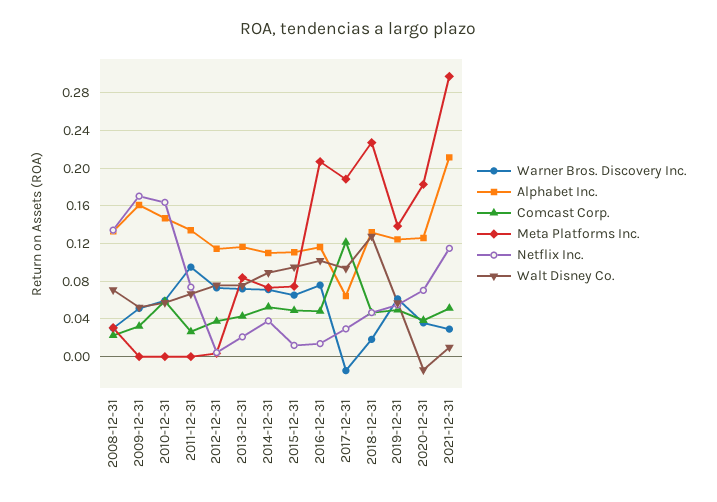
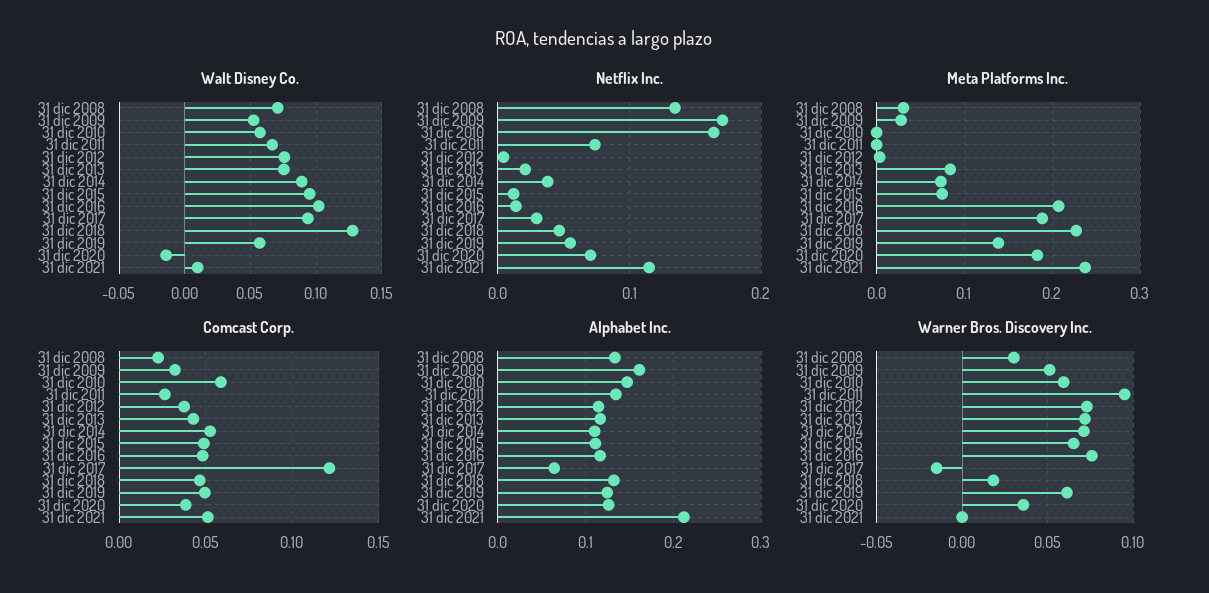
Meta Platforms Inc., 2009-12-31: 0 -> 0.03
Warner Bros. Discovery Inc., 2021-12-31: 0.03 -> 0
Meta Platforms Inc., 2021-12-31: 0.3 -> 0.24

